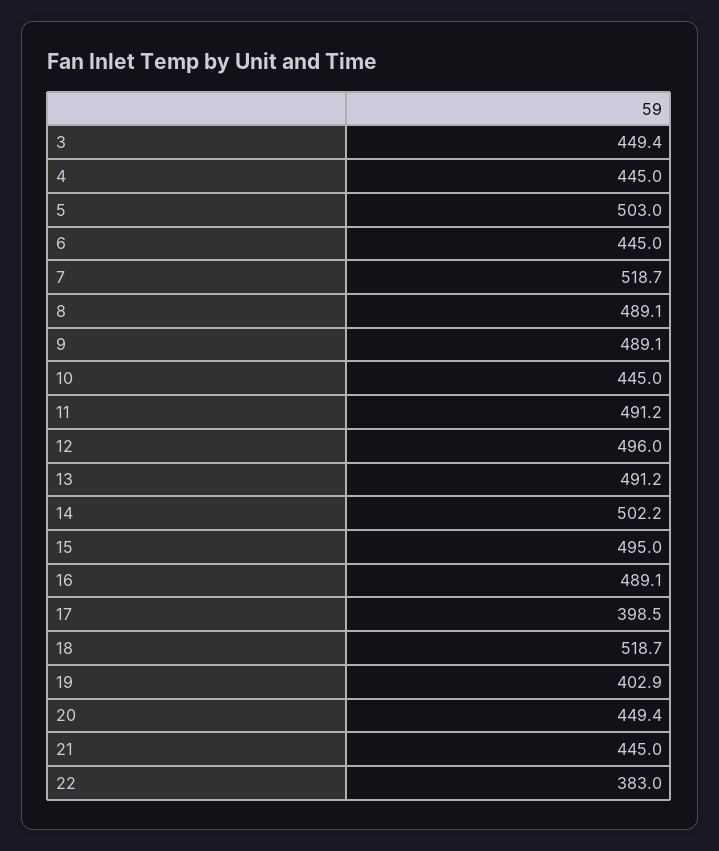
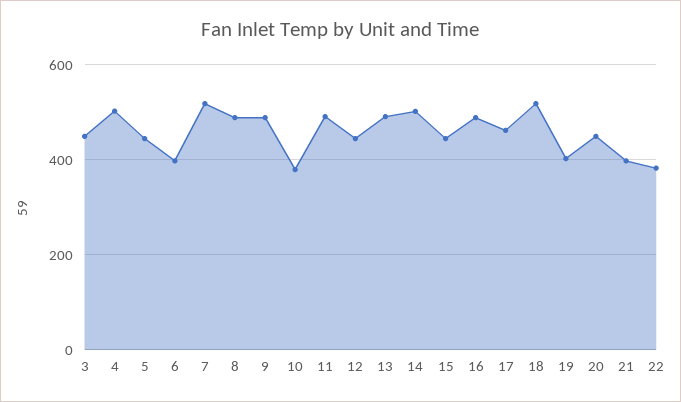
4: 445 -> 500
5: 503 -> 440
6: 445 -> 400
10: 445 -> 380
12: 496 -> 440
15: 495 -> 440
17: 398.5 -> 460
21: 445 -> 400

